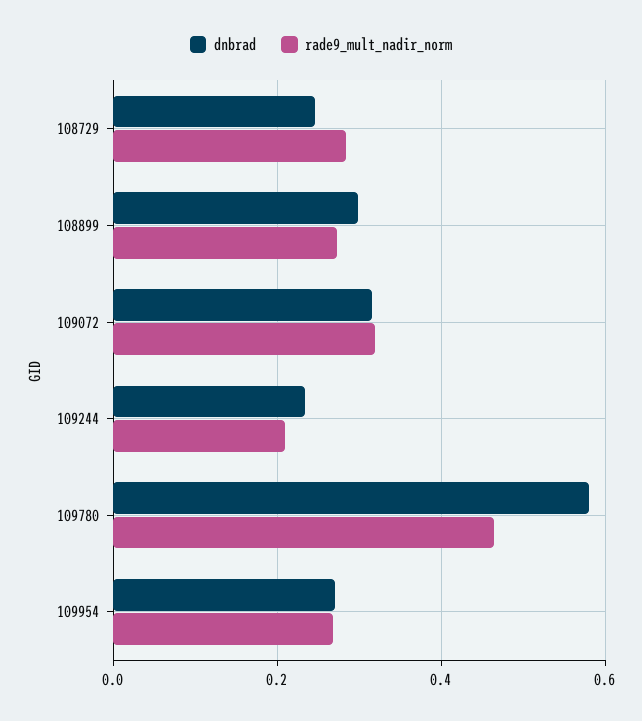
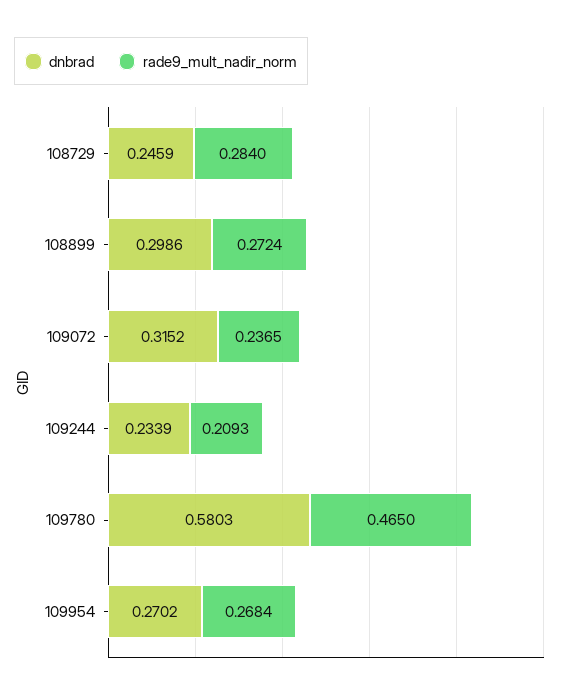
rade9_mult_nadir_norm, 109072: 0.32 -> 0.2365

